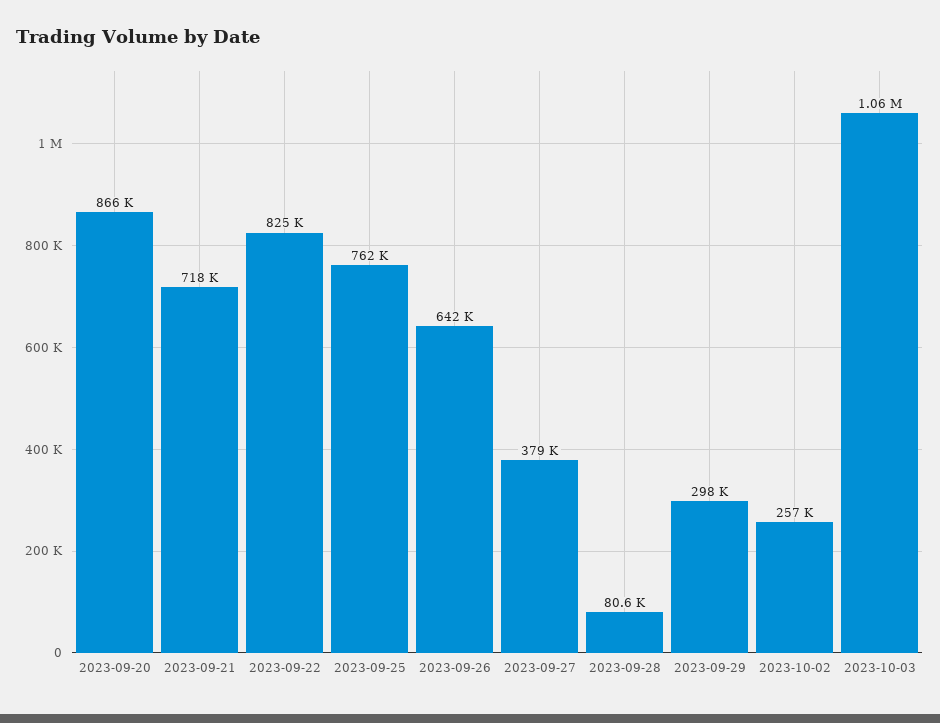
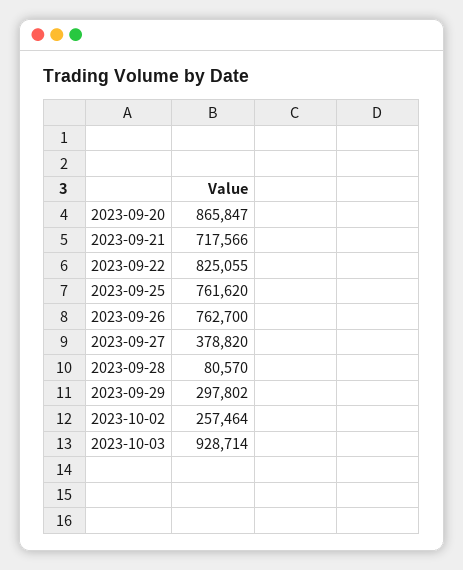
2023-09-26: 642000 -> 762700
2023-10-03: 1060000 -> 928714

